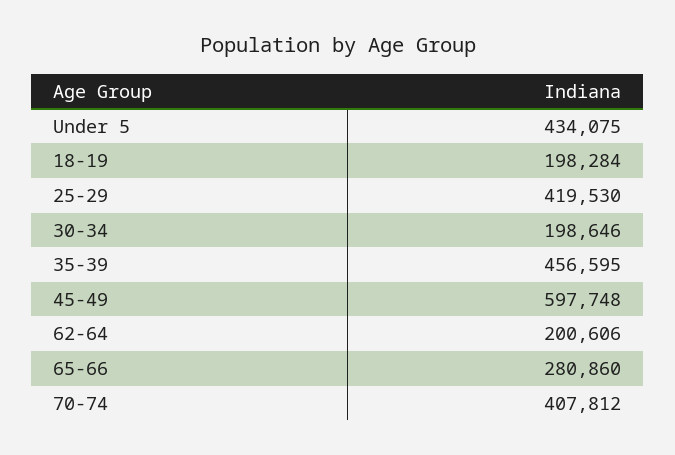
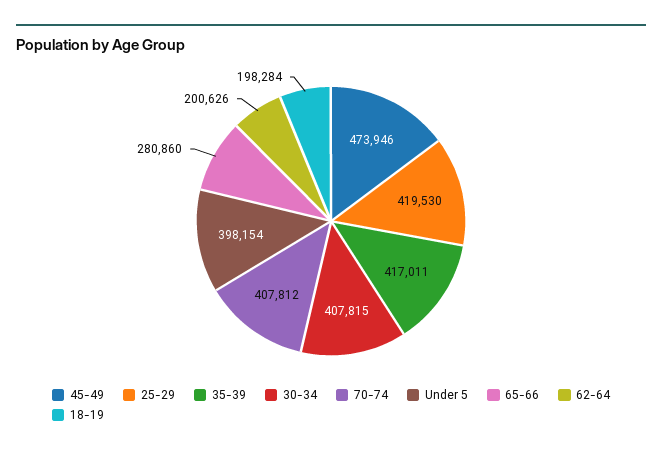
Under 5: 434075 -> 398154
30-34: 198646 -> 407815
35-39: 456595 -> 417011
45-49: 597748 -> 473946
62-64: 200606 -> 200626

